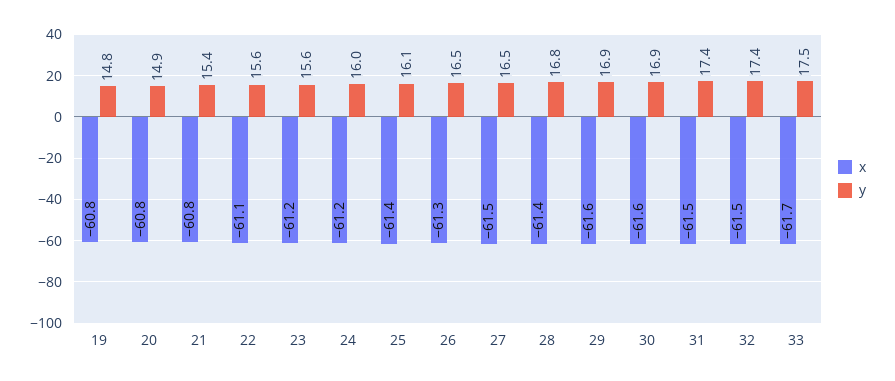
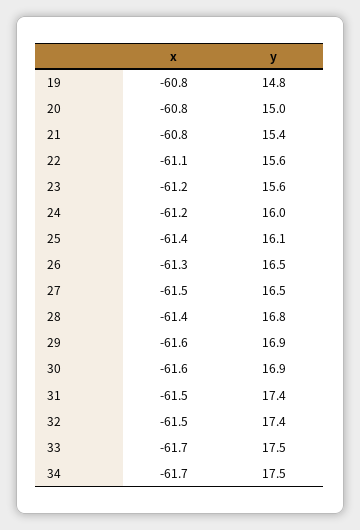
y, 20: 14.9 -> 15
x, 34: none -> -61.7
y, 34: none -> 17.5

